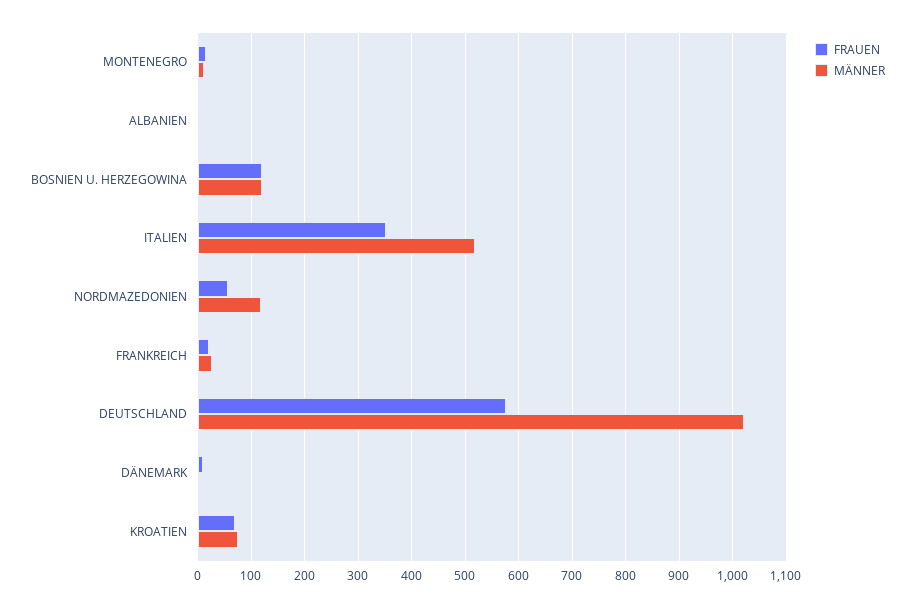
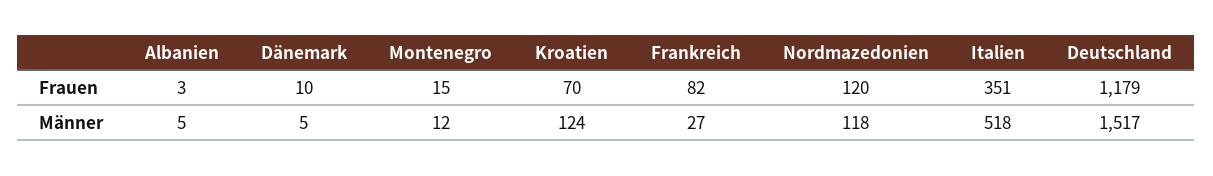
FRAUEN, BOSNIEN U. HERZEGOWINA: 120 -> none
MÄNNER, BOSNIEN U. HERZEGOWINA: 120 -> none
FRAUEN, NORDMAZEDONIEN: 60 -> 120
FRAUEN, FRANKREICH: 20 -> 82
FRAUEN, DEUTSCHLAND: 580 -> 1179
MÄNNER, DEUTSCHLAND: 1020 -> 1517
MÄNNER, KROATIEN: 80 -> 124

